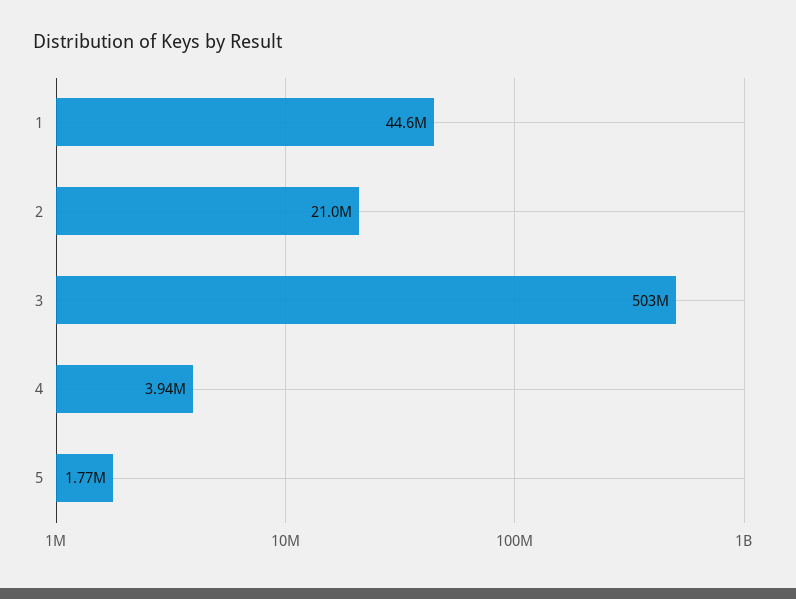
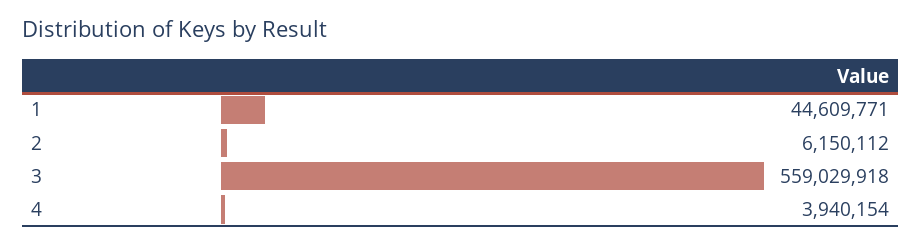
2: 21000000 -> 6150112
3: 503000000 -> 559029918
5: 1770000 -> none

